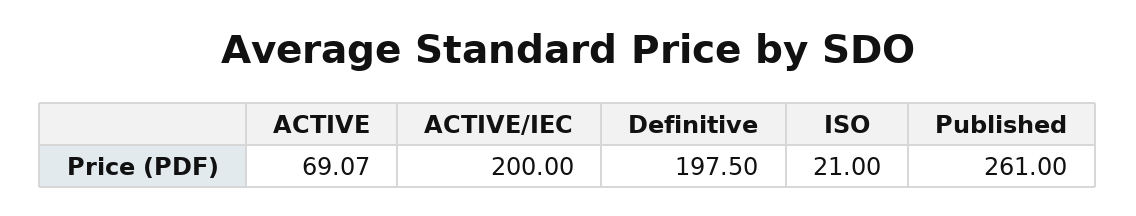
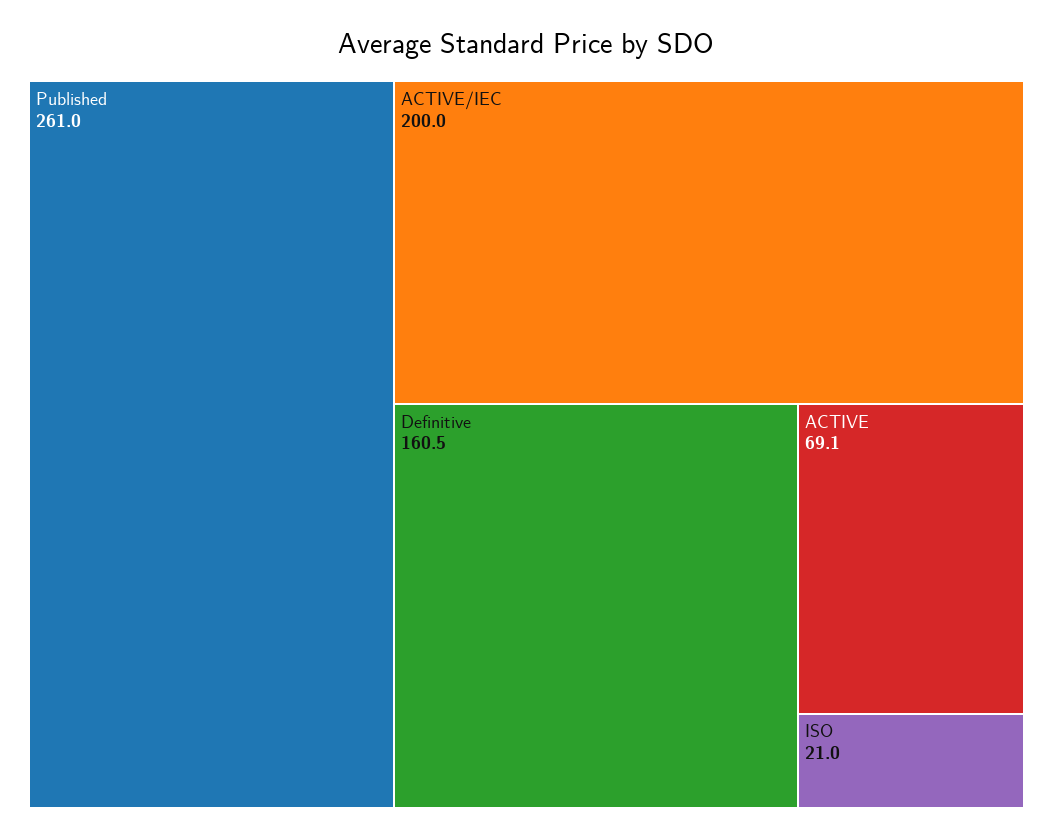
Definitive: 197.5 -> 160.5

